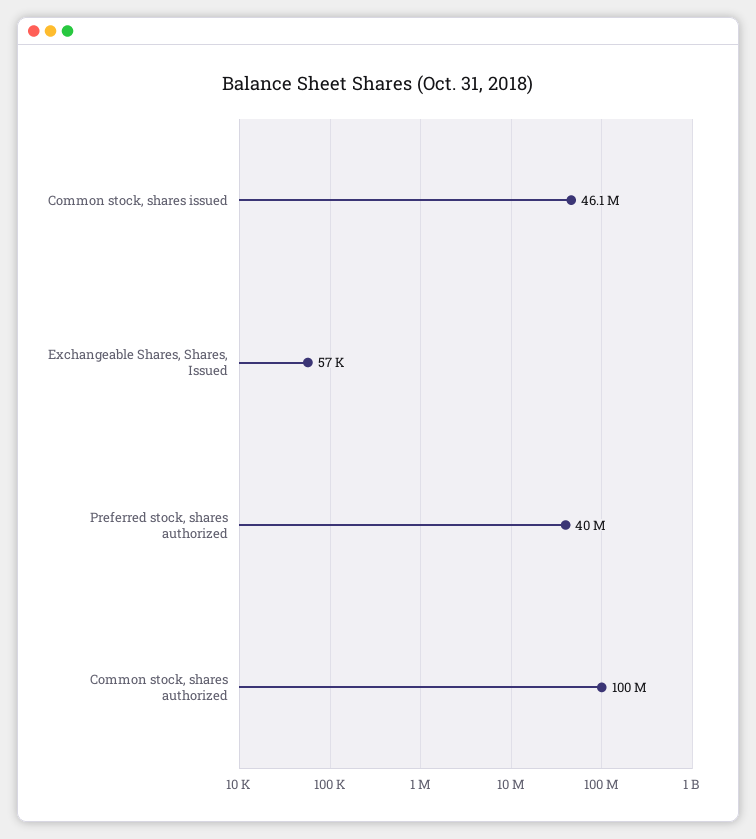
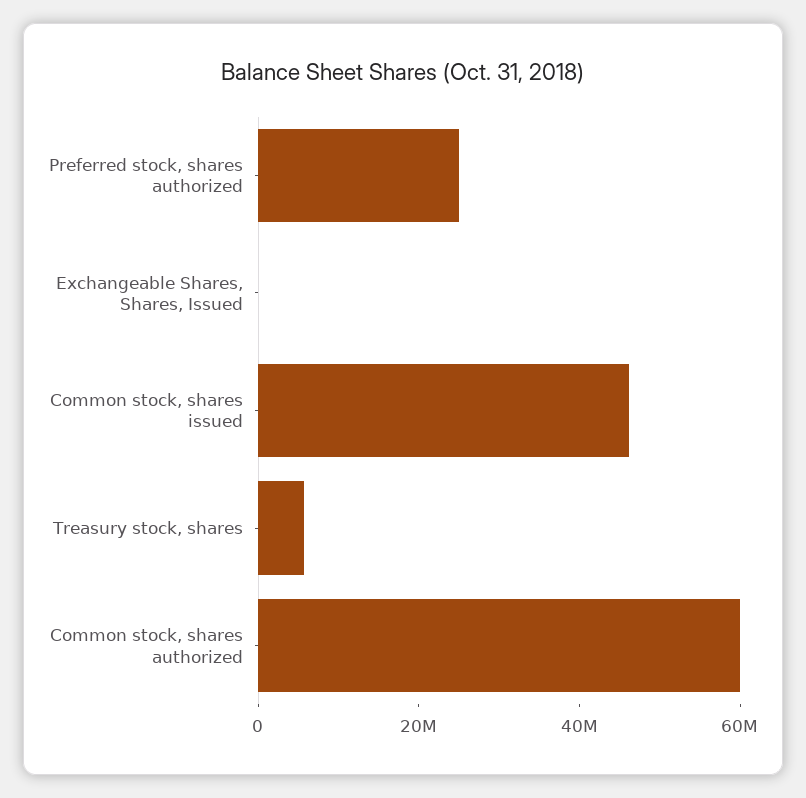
Preferred stock, shares authorized: 40000000 -> 25000000
Common stock, shares authorized: 100000000 -> 60000000
Treasury stock, shares: none -> 5000000

